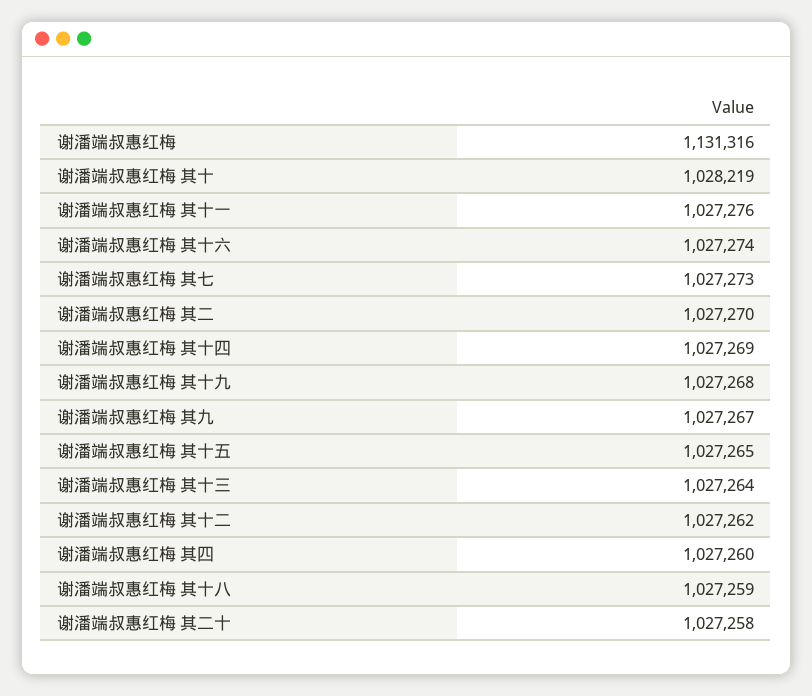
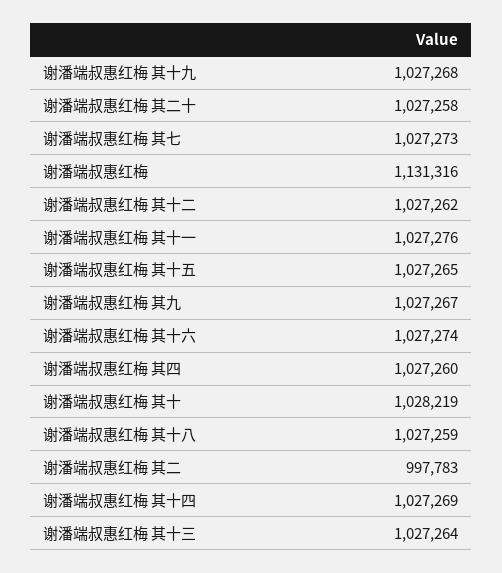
谢潘端叔惠红梅 其二: 1027270 -> 997783

